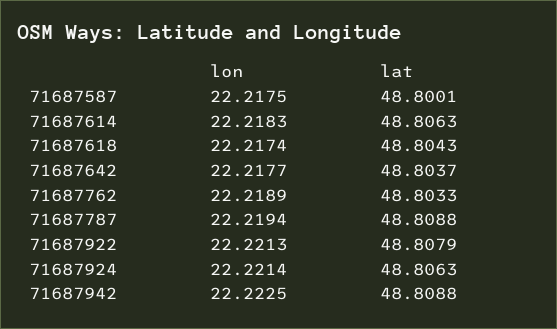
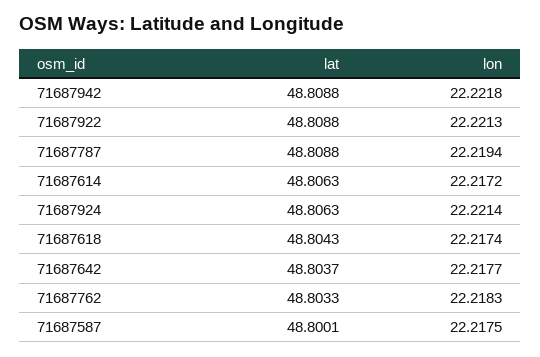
lon, 71687614: 22.2183 -> 22.2172
lon, 71687762: 22.2189 -> 22.2183
lat, 71687922: 48.8079 -> 48.8088
lon, 71687942: 22.2225 -> 22.2218

